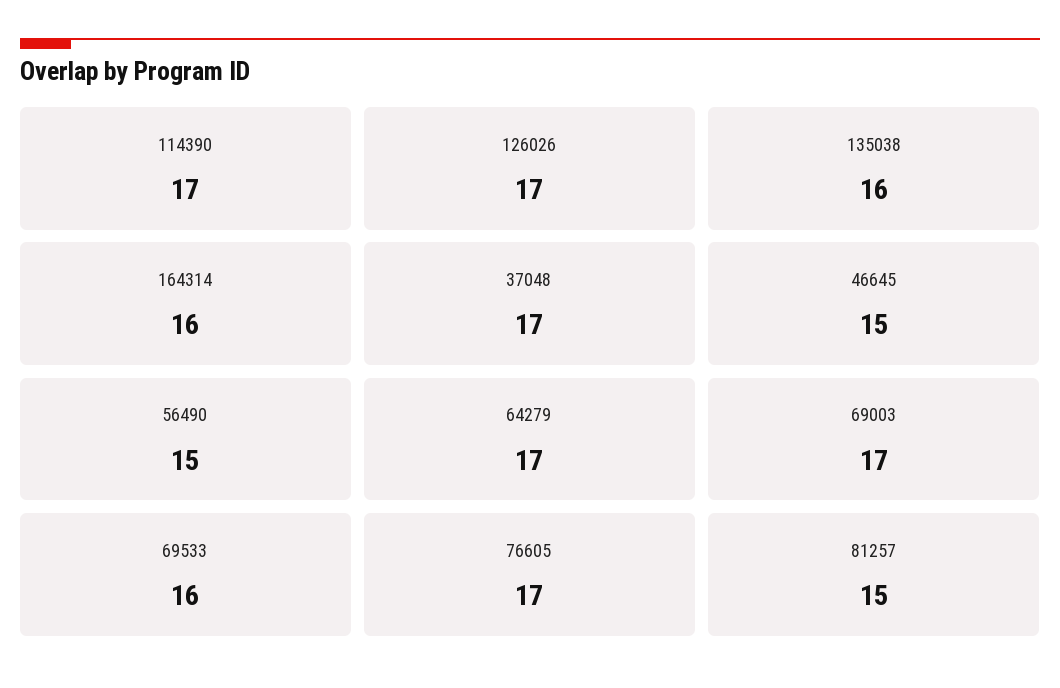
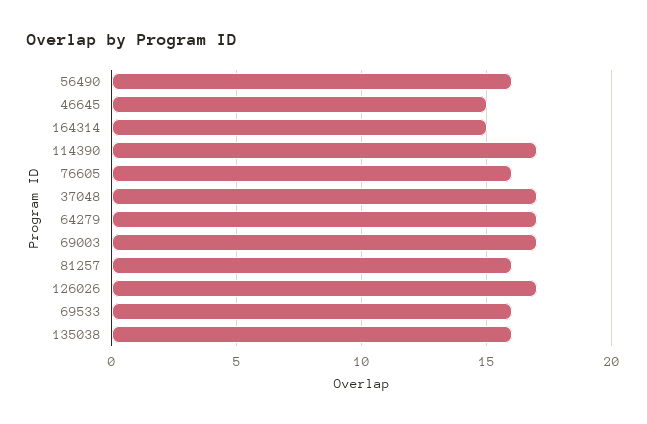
164314: 16 -> 15
56490: 15 -> 16
76605: 17 -> 16
81257: 15 -> 16

